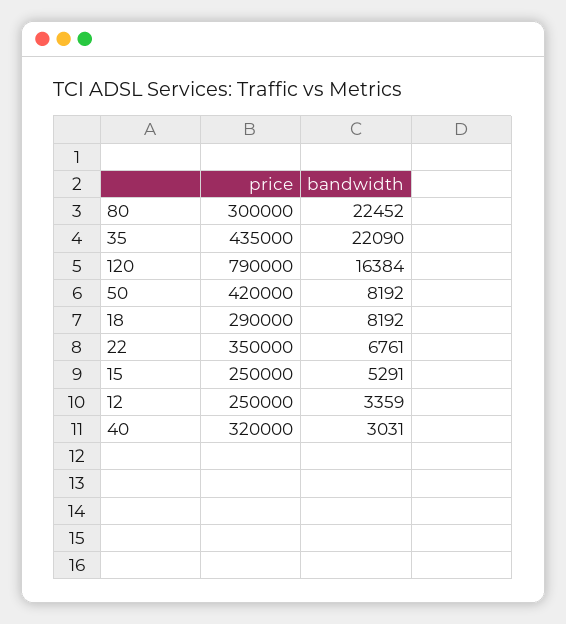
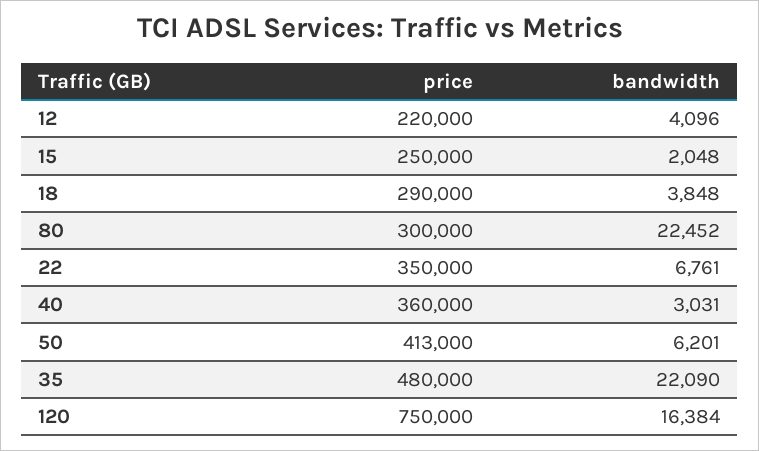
price, 35: 435000 -> 480000
price, 120: 790000 -> 750000
price, 50: 420000 -> 413000
bandwidth, 50: 8192 -> 6201
bandwidth, 18: 8192 -> 3848
bandwidth, 15: 5291 -> 2048
price, 12: 250000 -> 220000
bandwidth, 12: 3359 -> 4096
price, 40: 320000 -> 360000

